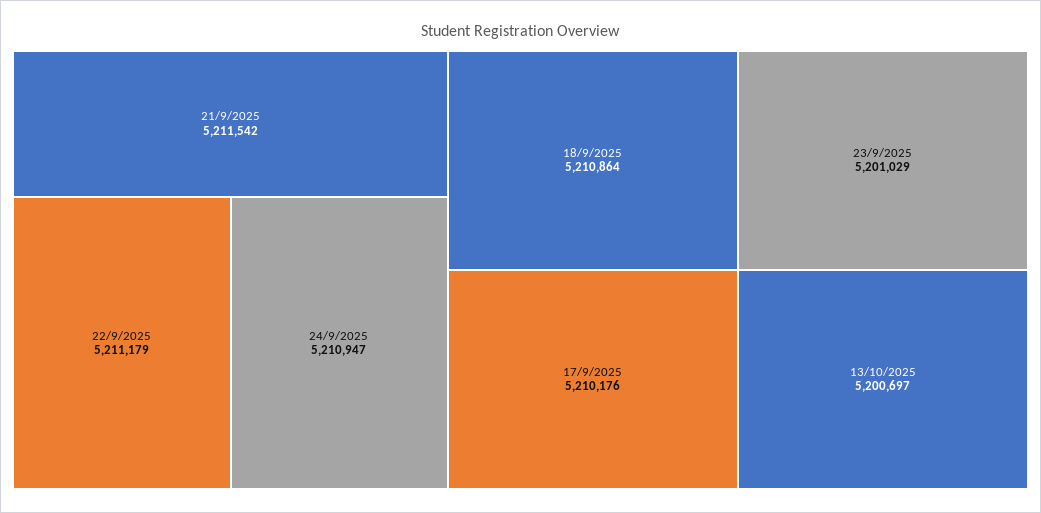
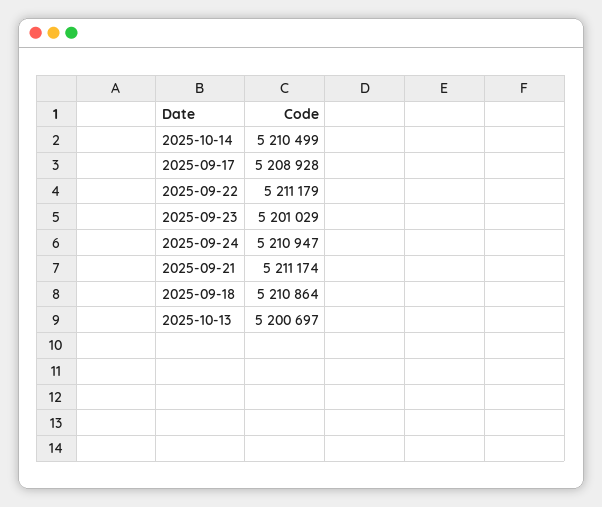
21/9/2025: 5211542 -> 5211174
17/9/2025: 5210176 -> 5208928
2025-10-14: none -> 5210499

